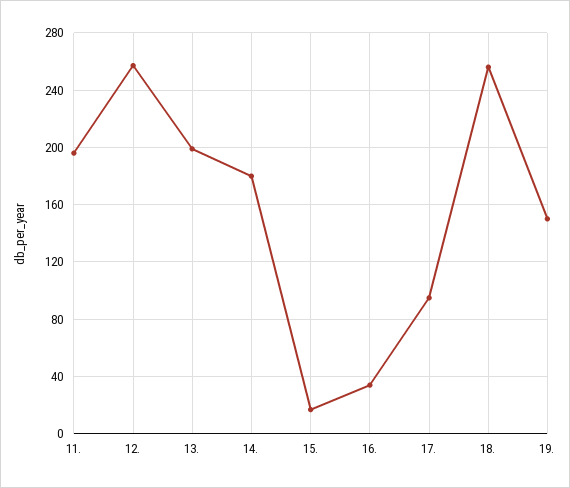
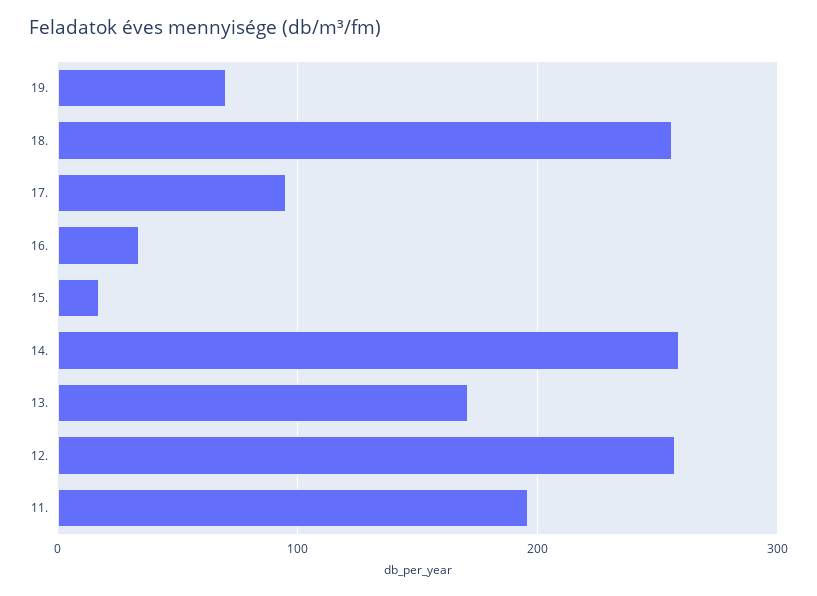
13.: 200 -> 170
14.: 180 -> 260
19.: 150 -> 70

